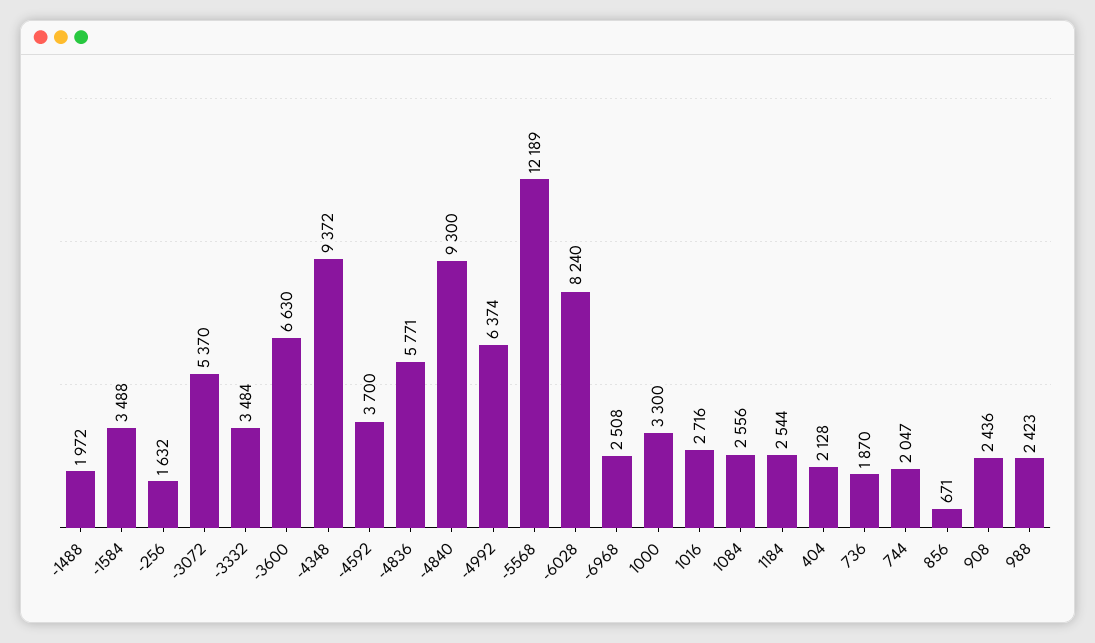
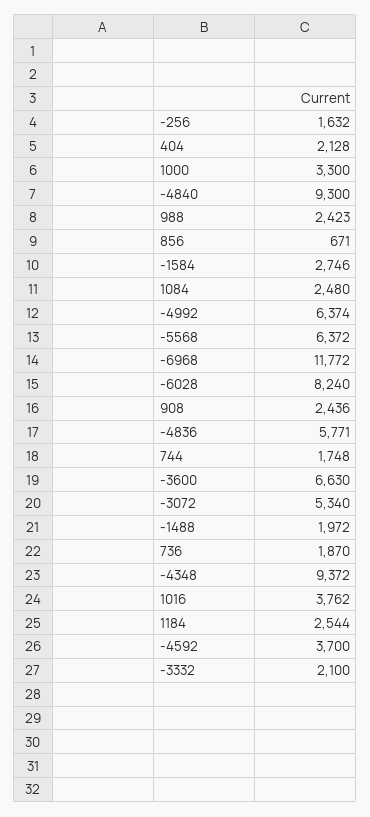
-1584: 3488 -> 2746
-3072: 5370 -> 5340
-3332: 3484 -> 2100
-5568: 12189 -> 6372
-6968: 2508 -> 11772
1016: 2716 -> 3762
1084: 2556 -> 2480
744: 2047 -> 1748

